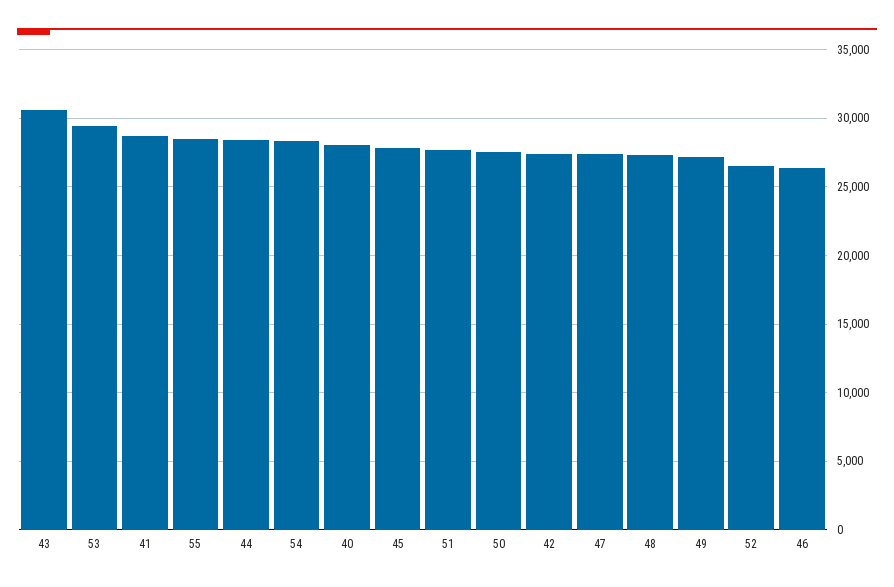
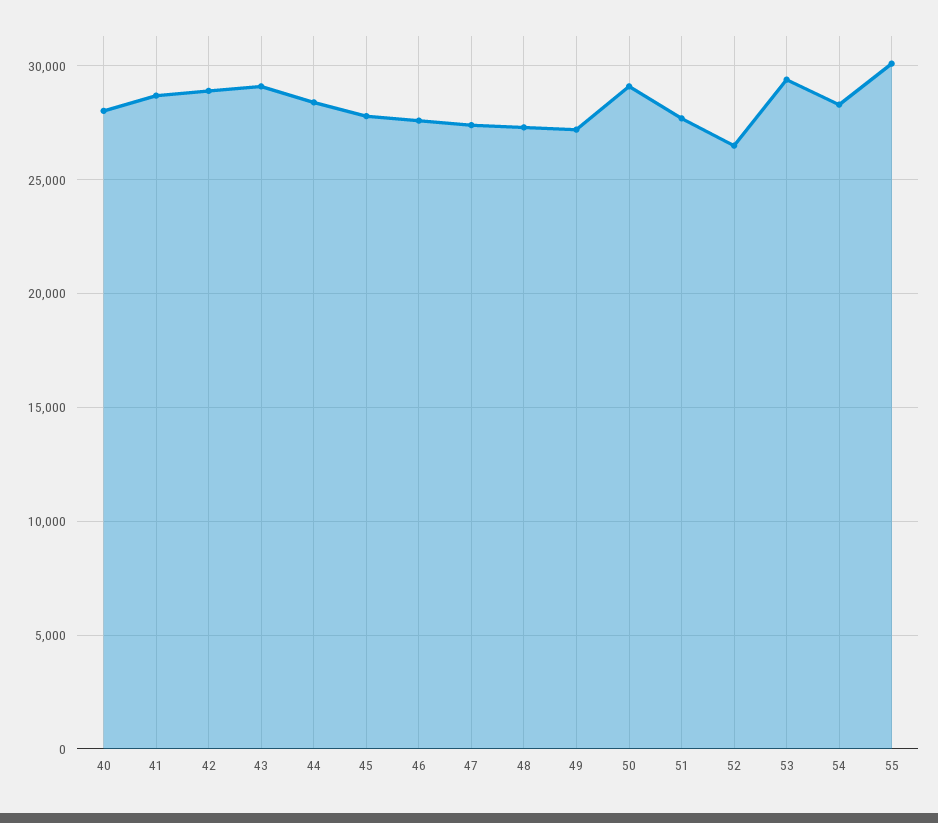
43: 30500 -> 29000
55: 28500 -> 30000
50: 27500 -> 29000
42: 27500 -> 29000
46: 26500 -> 27500

